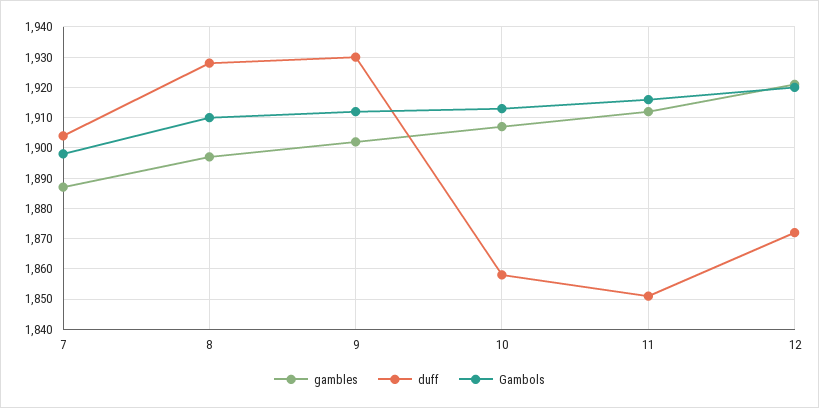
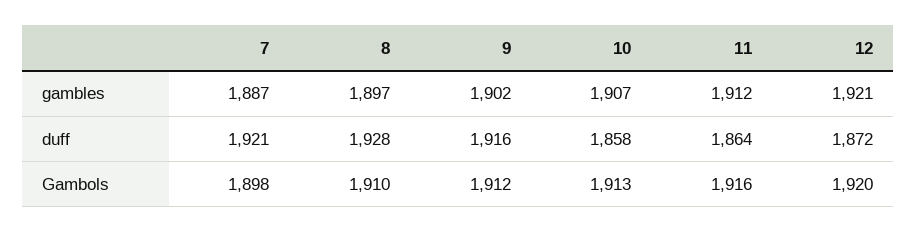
duff, 7: 1905 -> 1921
duff, 9: 1930 -> 1916
duff, 11: 1850 -> 1864

